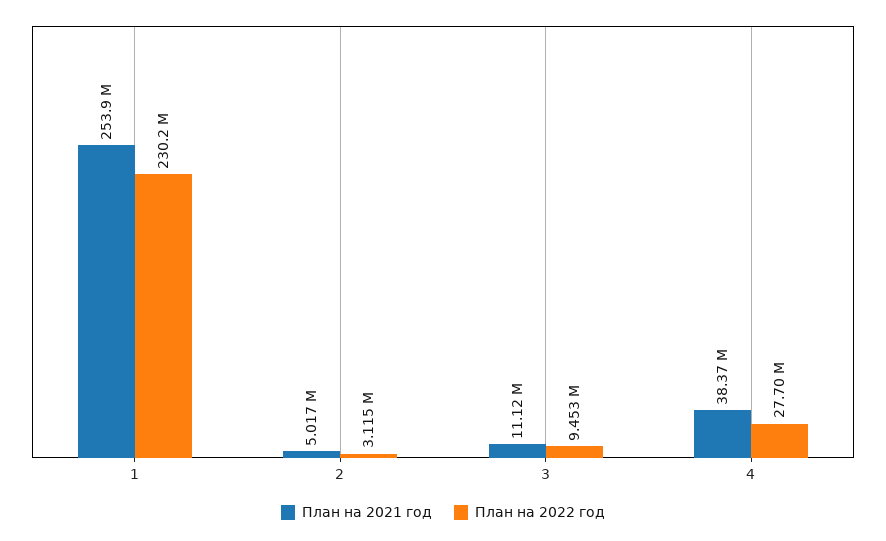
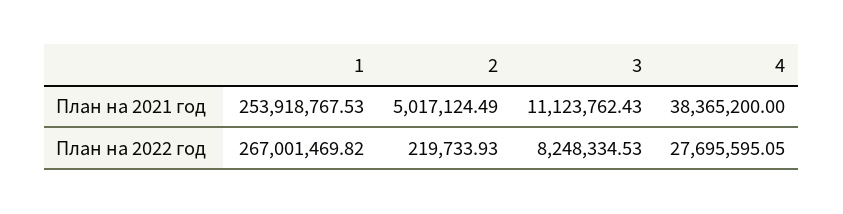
План на 2022 год, 1: 230200000 -> 267001469.82
План на 2022 год, 2: 3115000 -> 219733.93
План на 2022 год, 3: 9453000 -> 8248334.53

